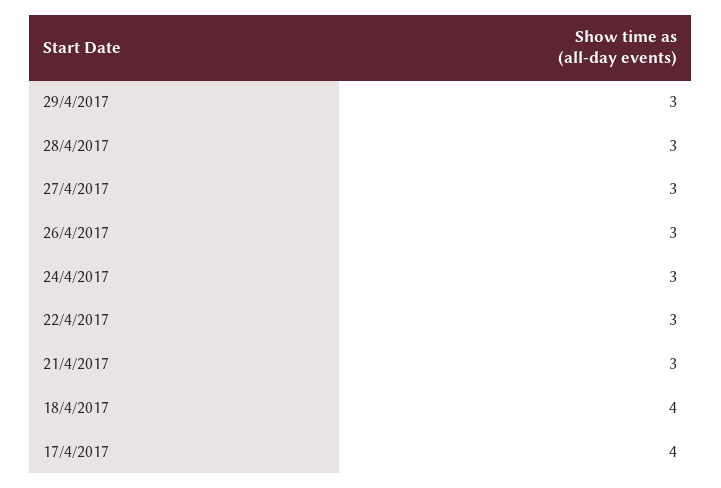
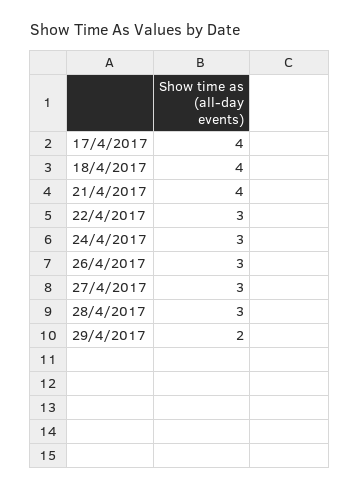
29/4/2017: 3 -> 2
21/4/2017: 3 -> 4

